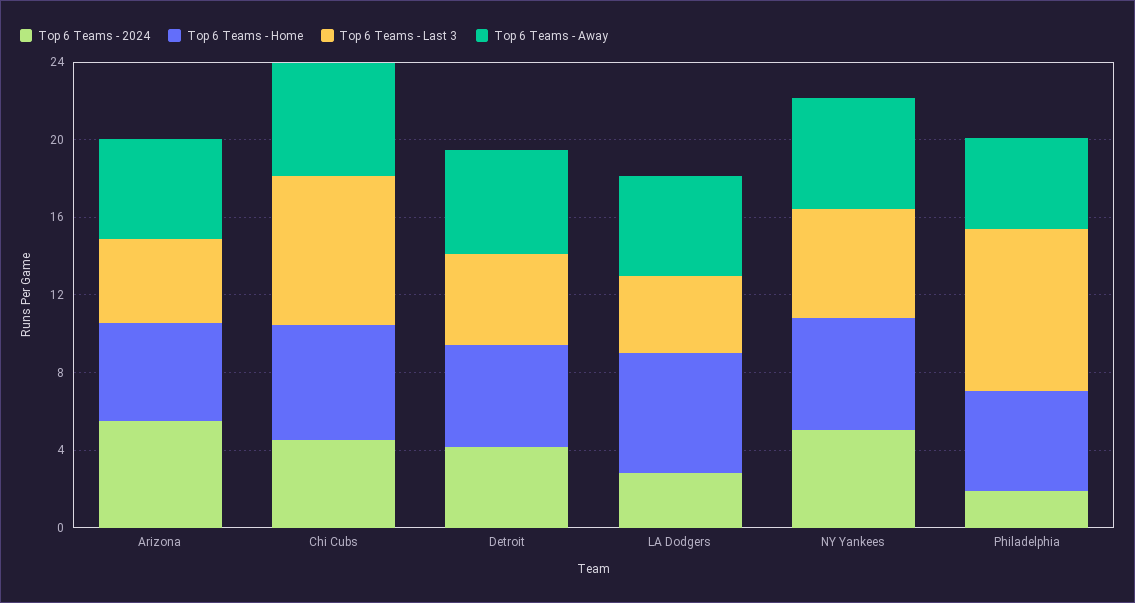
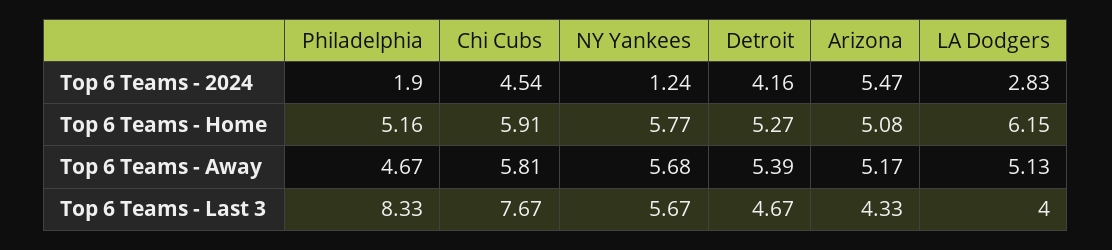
Top 6 Teams - 2024, NY Yankees: 5 -> 1.24

